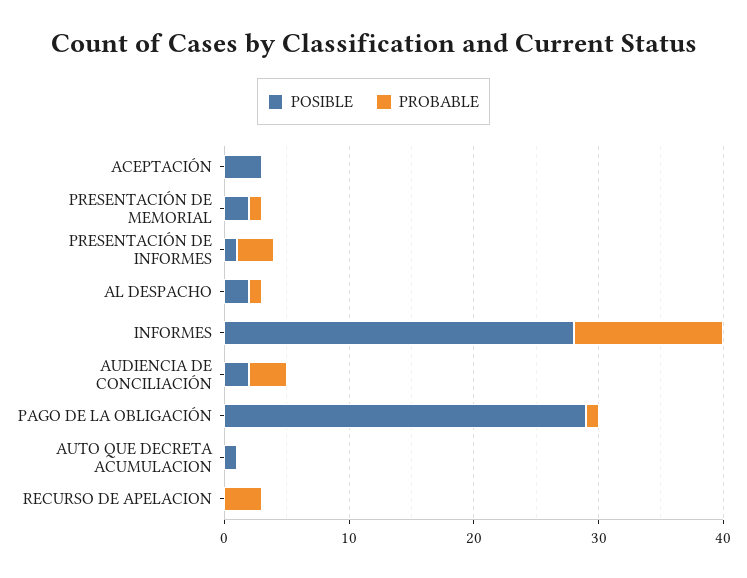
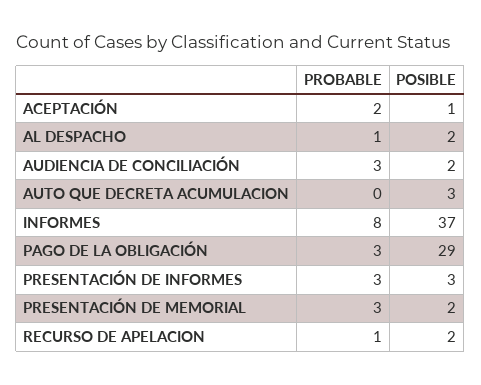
POSIBLE, ACEPTACIÓN: 3 -> 1
PROBABLE, ACEPTACIÓN: 0 -> 2
PROBABLE, PRESENTACIÓN DE MEMORIAL: 1 -> 3
POSIBLE, PRESENTACIÓN DE INFORMES: 1 -> 3
POSIBLE, INFORMES: 28 -> 37
PROBABLE, INFORMES: 12 -> 8
PROBABLE, PAGO DE LA OBLIGACIÓN: 1 -> 3
POSIBLE, AUTO QUE DECRETA ACUMULACION: 1 -> 3
POSIBLE, RECURSO DE APELACION: 0 -> 2
PROBABLE, RECURSO DE APELACION: 3 -> 1

